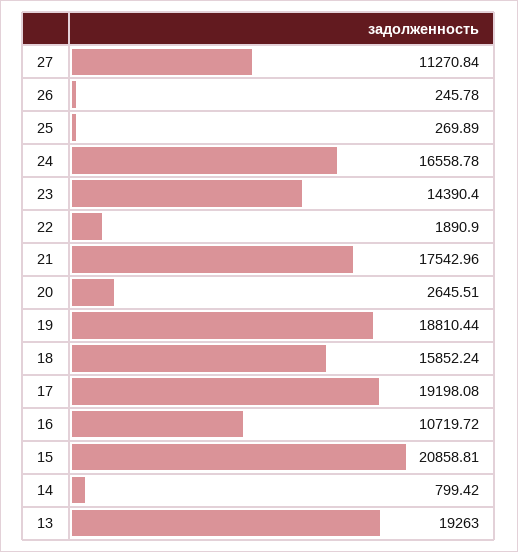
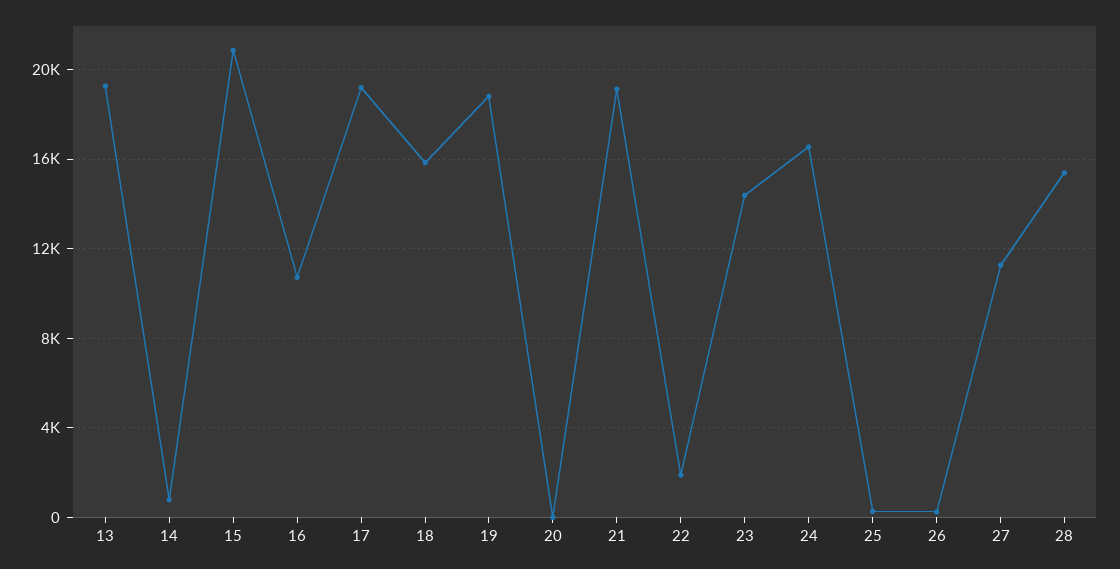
21: 17542.96 -> 19000
20: 2645.51 -> 0
28: none -> 15500

